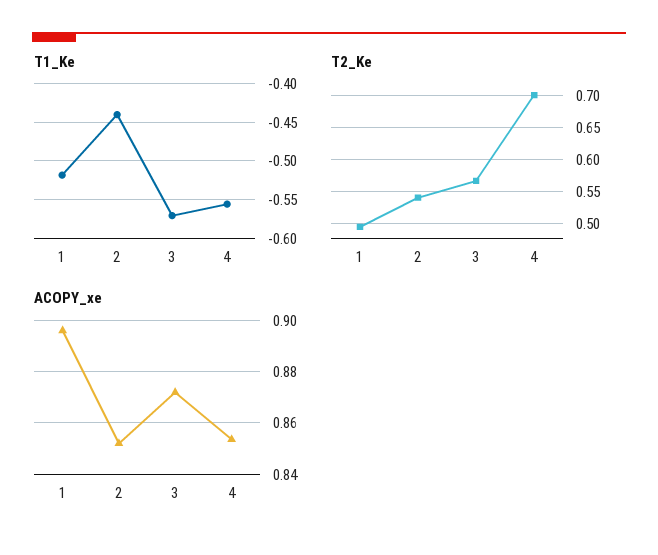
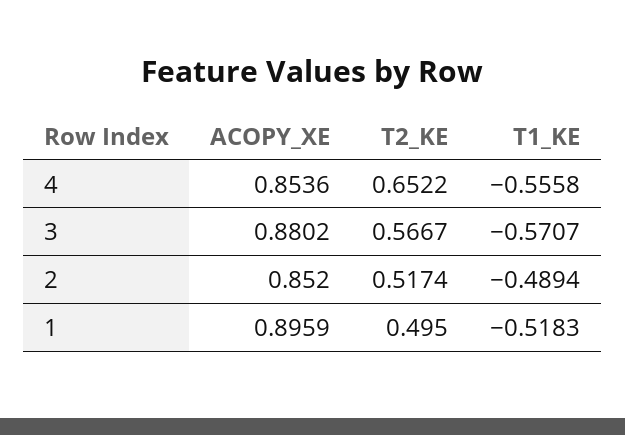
T1_Ke, 2: -0.44 -> -0.4894
T2_Ke, 2: 0.54 -> 0.5174
T2_Ke, 4: 0.7 -> 0.6522
ACOPY_xe, 3: 0.8725 -> 0.8802

